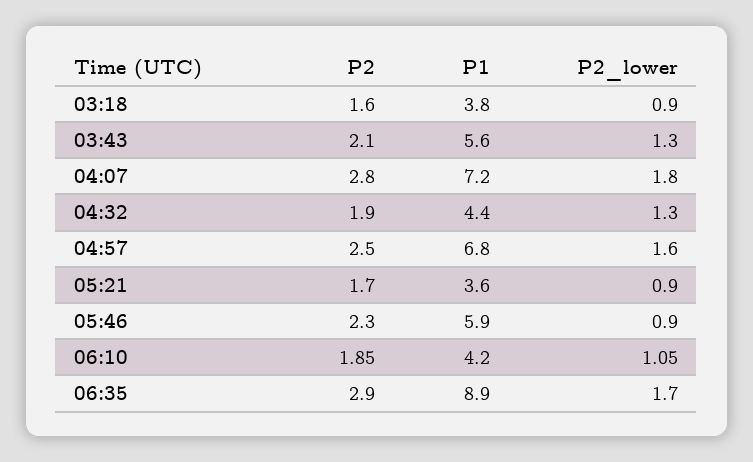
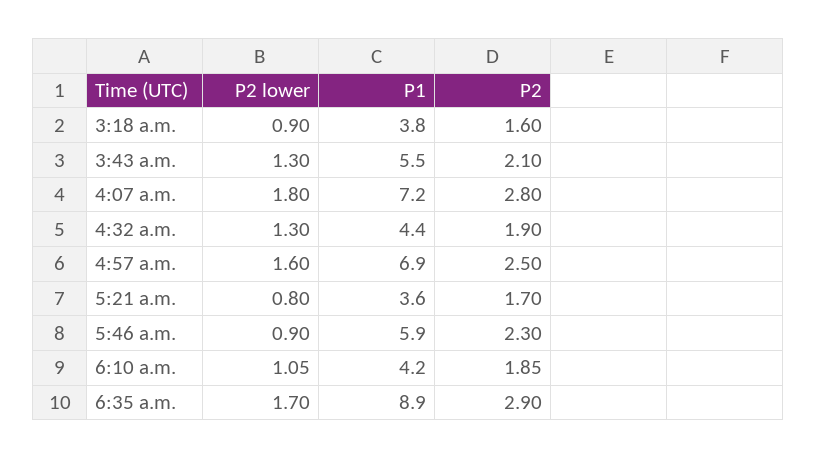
P1, 03:43: 5.6 -> 5.5
P1, 04:57: 6.8 -> 6.9
P2_lower, 05:21: 0.9 -> 0.8

